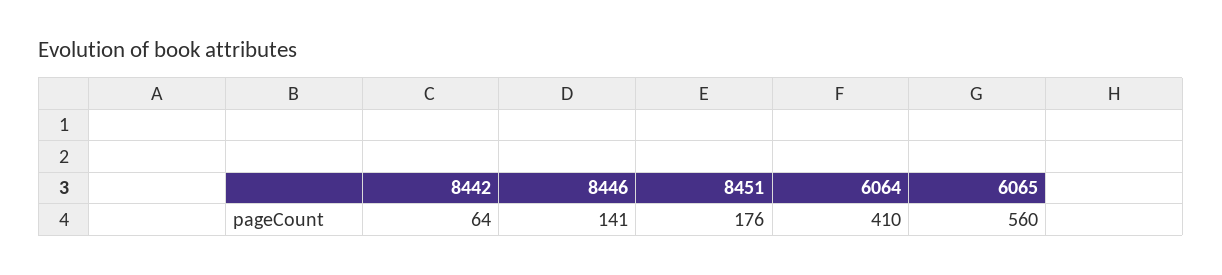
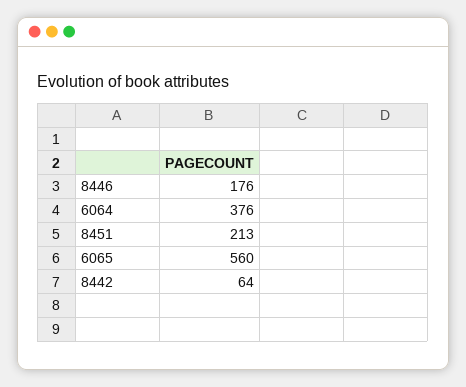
8446: 141 -> 176
8451: 176 -> 213
6064: 410 -> 376

